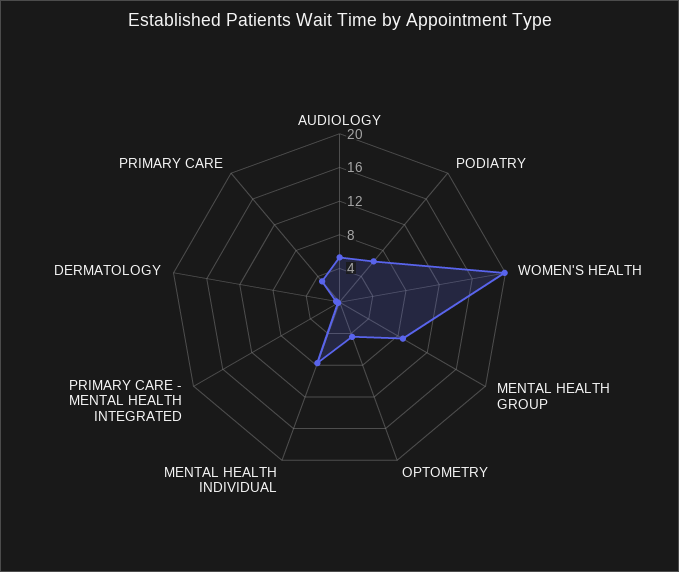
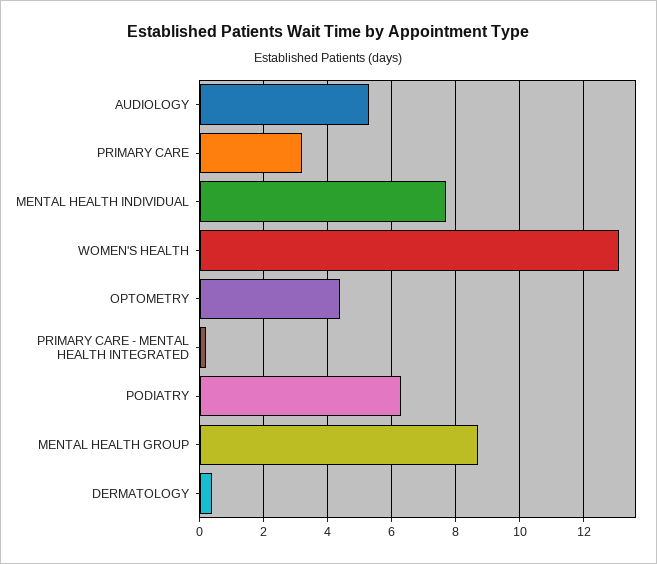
WOMEN'S HEALTH: 20 -> 13

